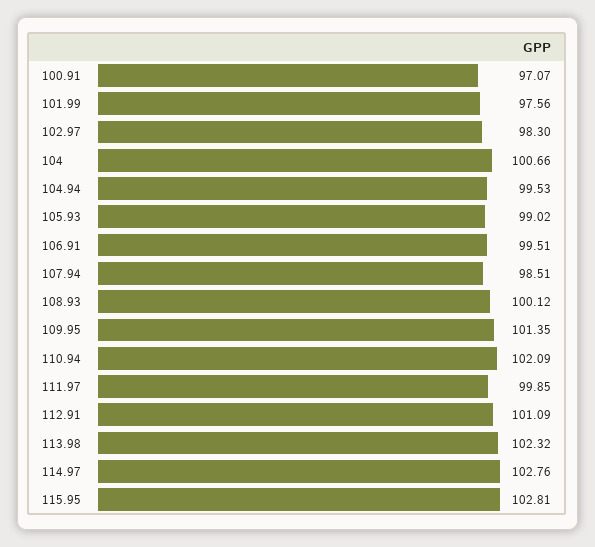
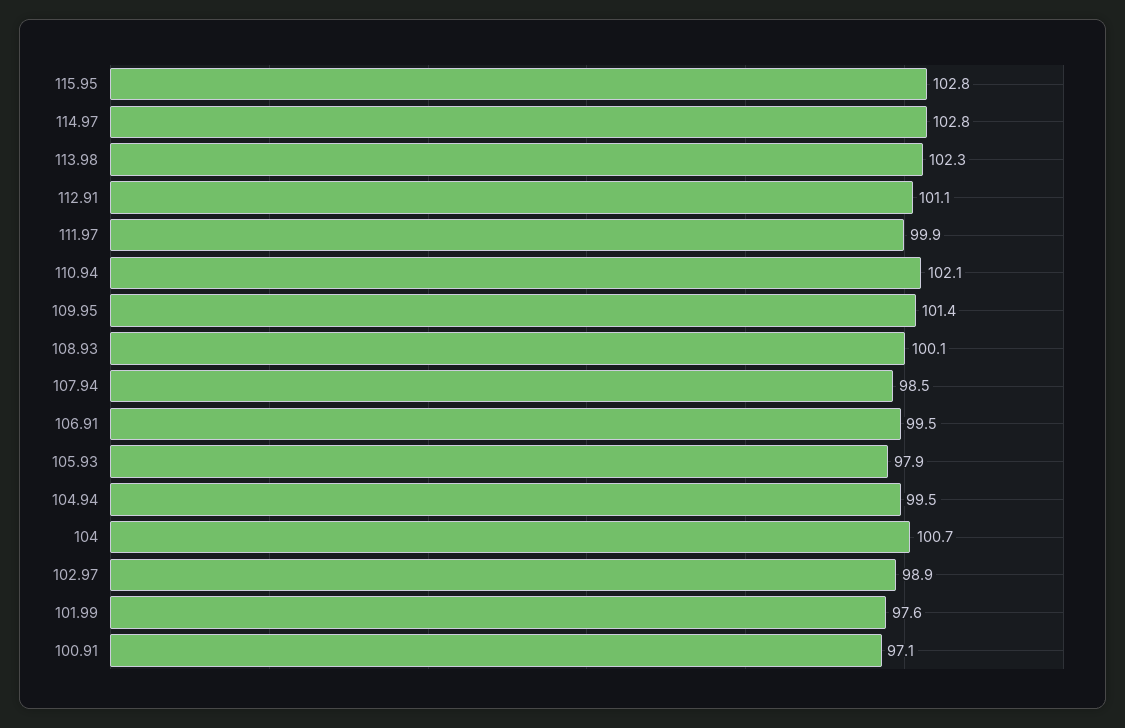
102.97: 98.3 -> 98.9
105.93: 99.02 -> 97.9

